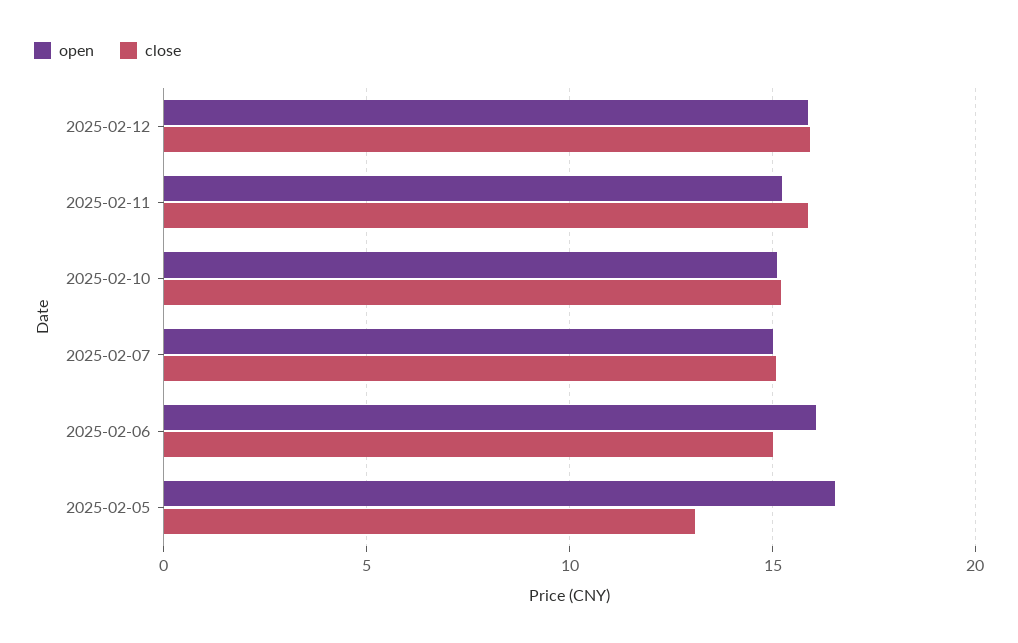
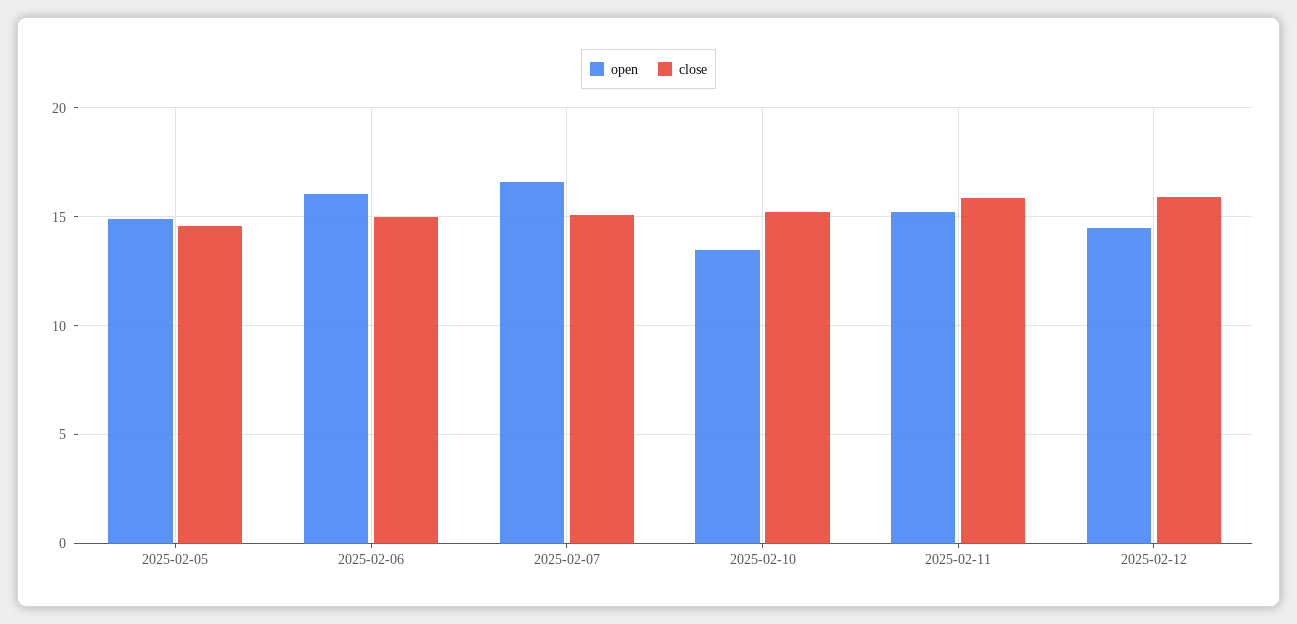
open, 2025-02-12: 16 -> 14.5
open, 2025-02-10: 15 -> 13.5
open, 2025-02-07: 15 -> 16.5
open, 2025-02-05: 16.5 -> 15
close, 2025-02-05: 13 -> 14.5

